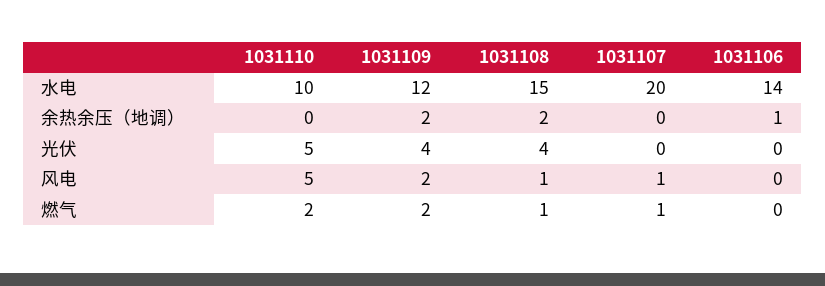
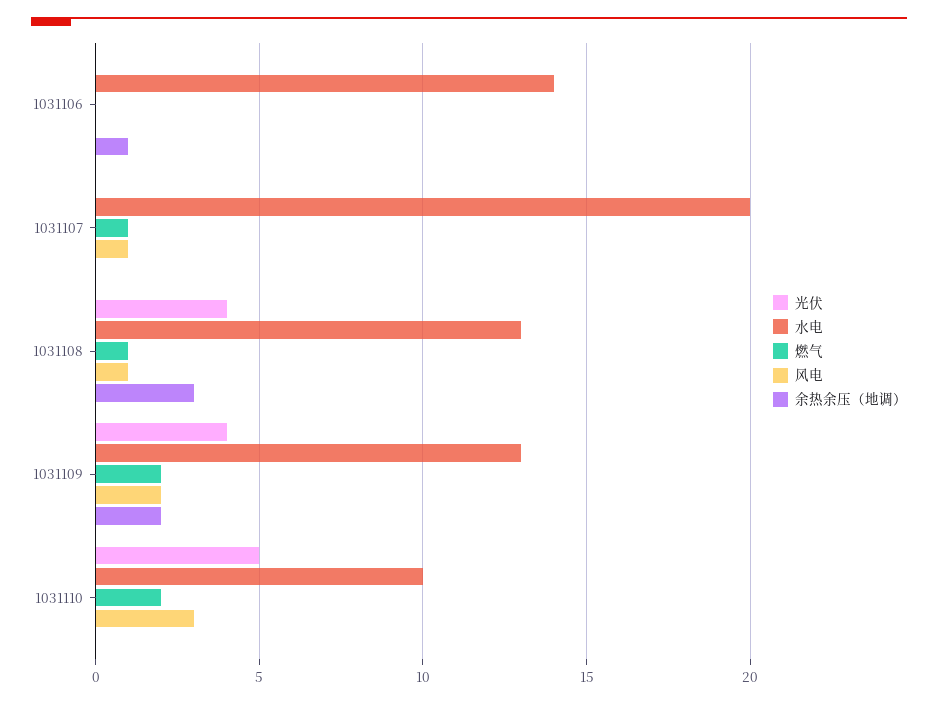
水电, 1031109: 12 -> 13
水电, 1031108: 15 -> 13
余热余压（地调）, 1031108: 2 -> 3
风电, 1031110: 5 -> 3

